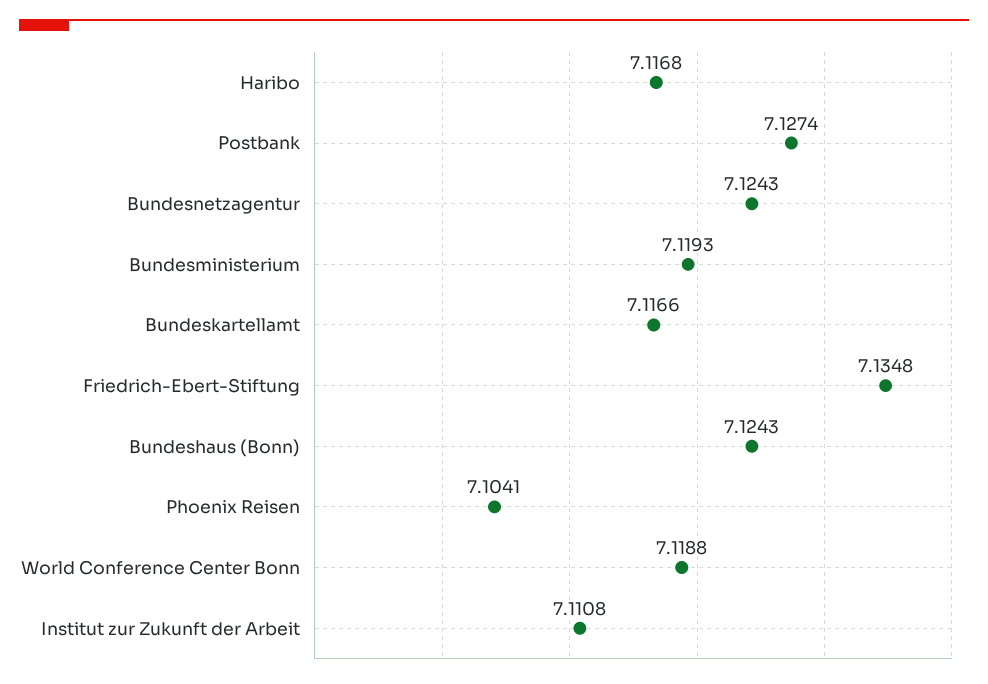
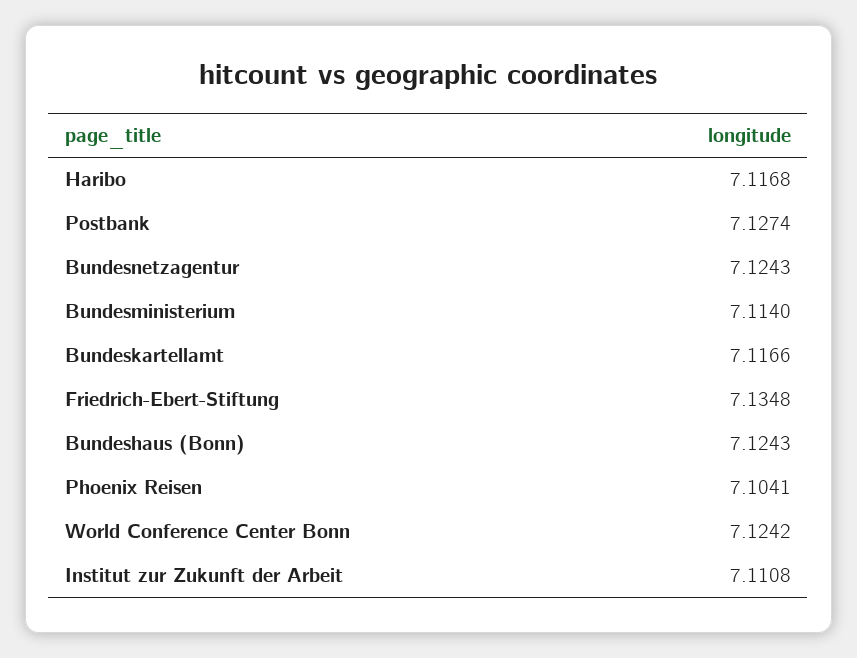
Bundesministerium: 7.1193 -> 7.114
World Conference Center Bonn: 7.1188 -> 7.1242

